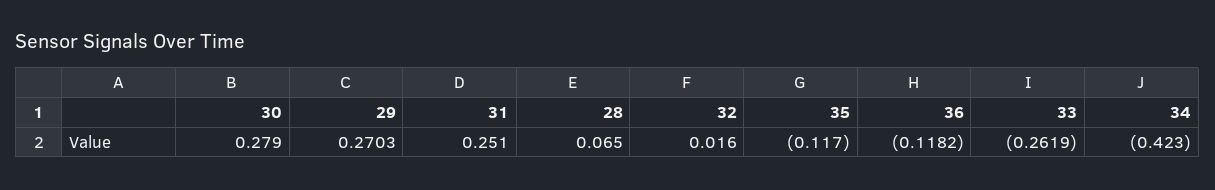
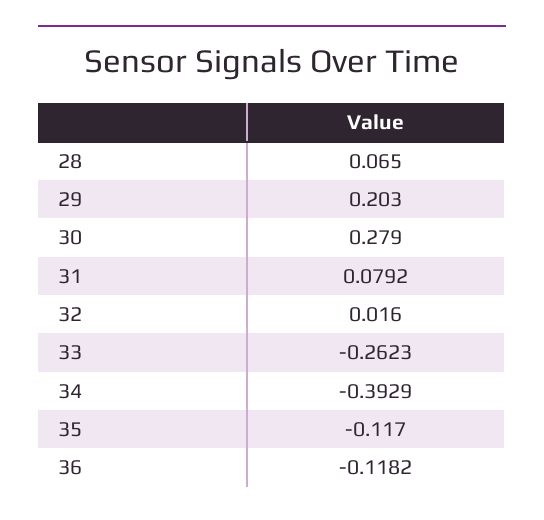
29: 0.2703 -> 0.203
31: 0.251 -> 0.0792
33: -0.2619 -> -0.2623
34: -0.423 -> -0.3929

